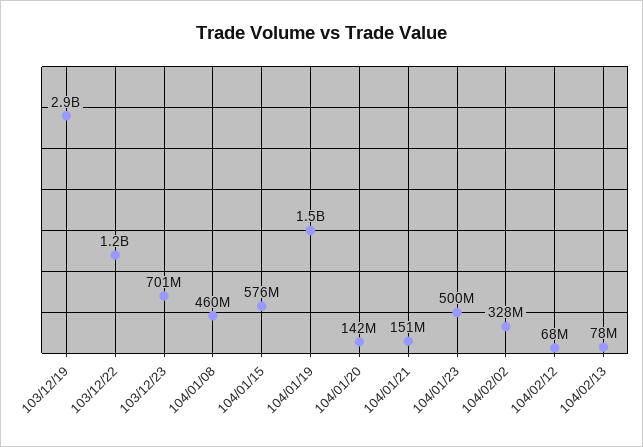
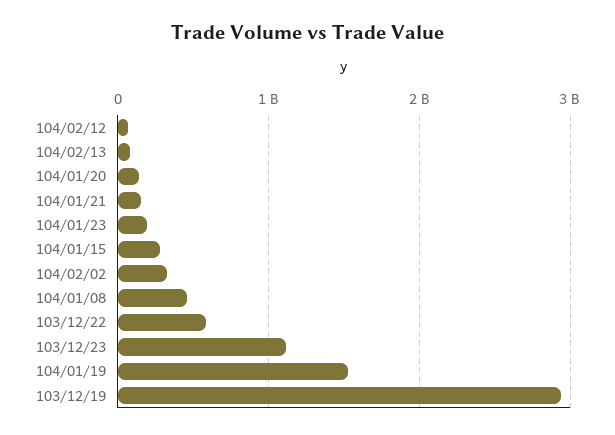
103/12/22: 1200000000 -> 600000000
103/12/23: 701000000 -> 1100000000
104/01/15: 576000000 -> 300000000
104/01/23: 500000000 -> 200000000

